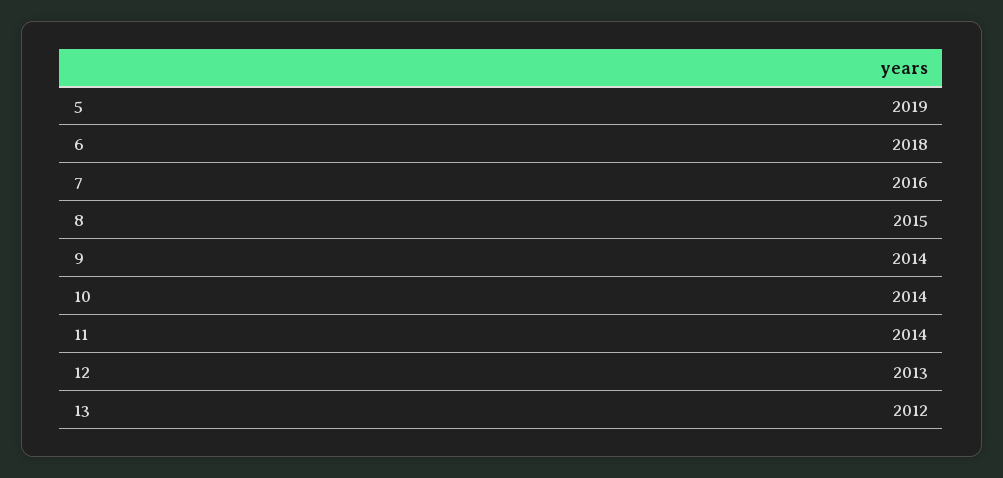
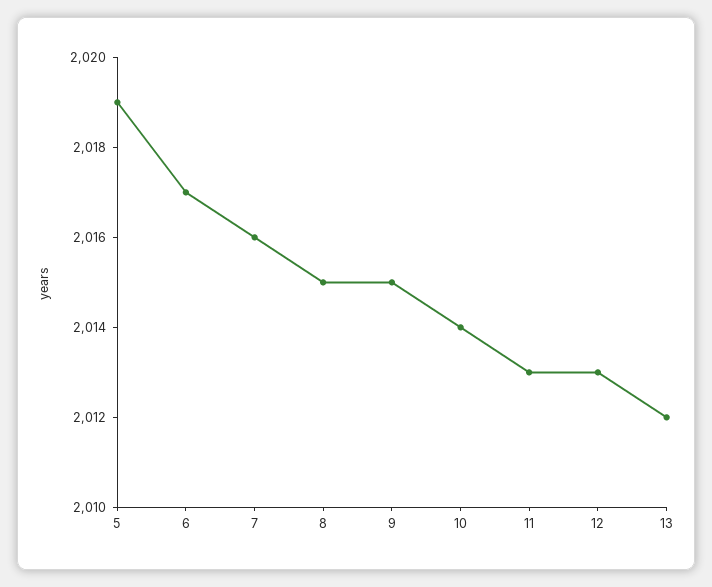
6: 2018 -> 2017
9: 2014 -> 2015
11: 2014 -> 2013

